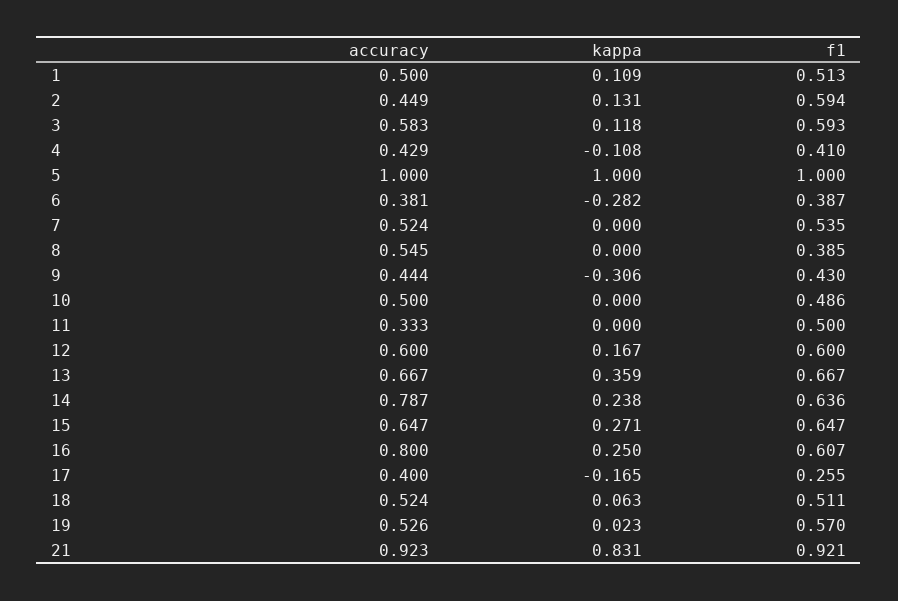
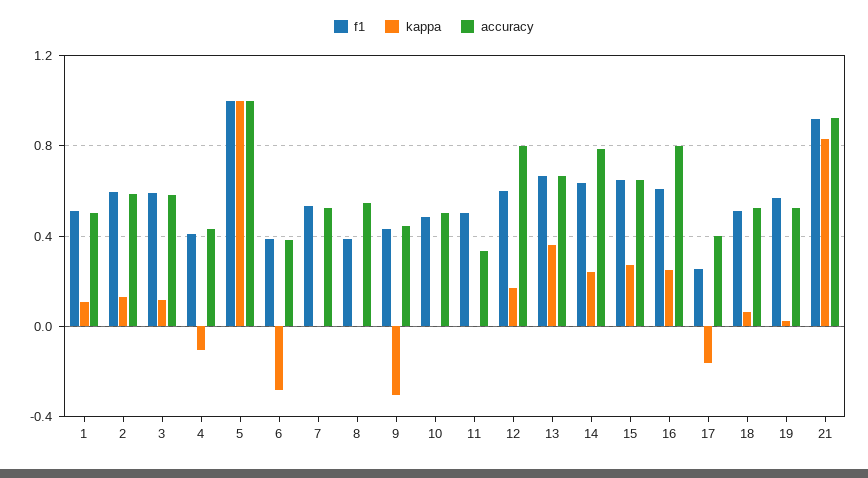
accuracy, 2: 0.449 -> 0.6
accuracy, 12: 0.6 -> 0.8

